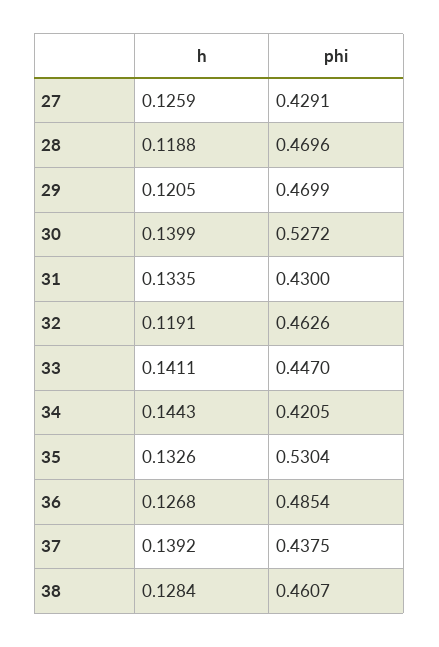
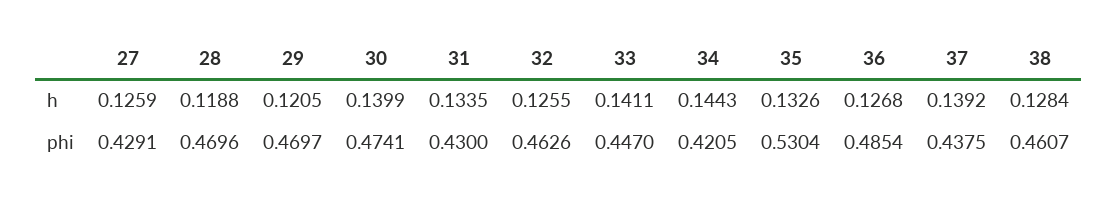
phi, 29: 0.4699 -> 0.4697
phi, 30: 0.5272 -> 0.4741
h, 32: 0.1191 -> 0.1255

